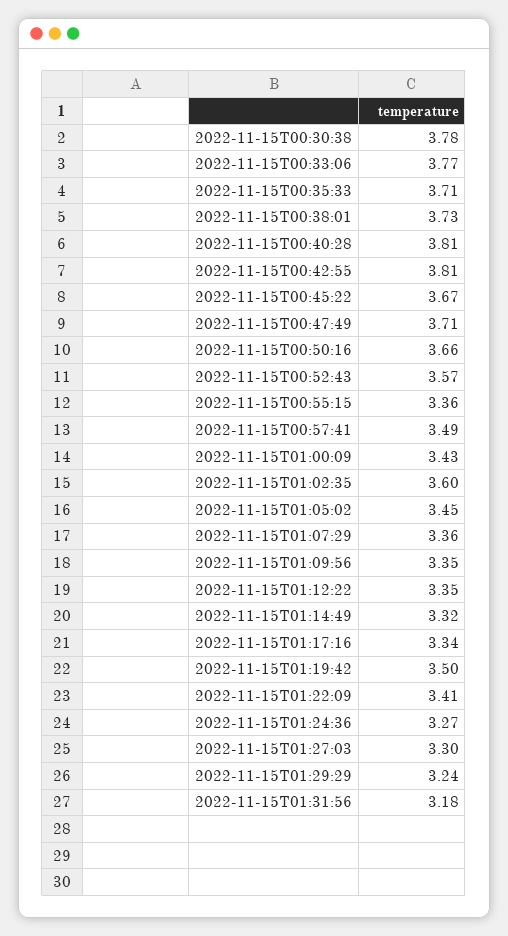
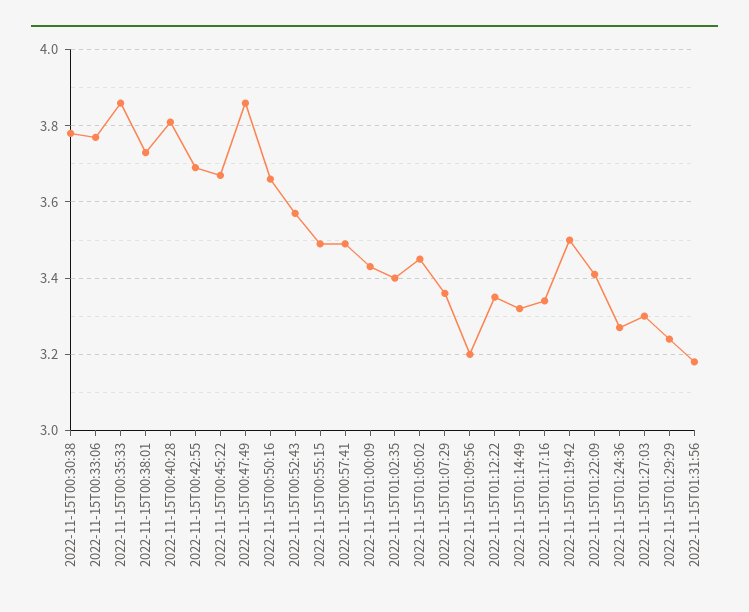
2022-11-15T00:35:33: 3.71 -> 3.85
2022-11-15T00:42:55: 3.81 -> 3.7
2022-11-15T00:47:49: 3.71 -> 3.85
2022-11-15T00:55:15: 3.36 -> 3.5
2022-11-15T01:02:35: 3.6 -> 3.4
2022-11-15T01:09:56: 3.35 -> 3.2

